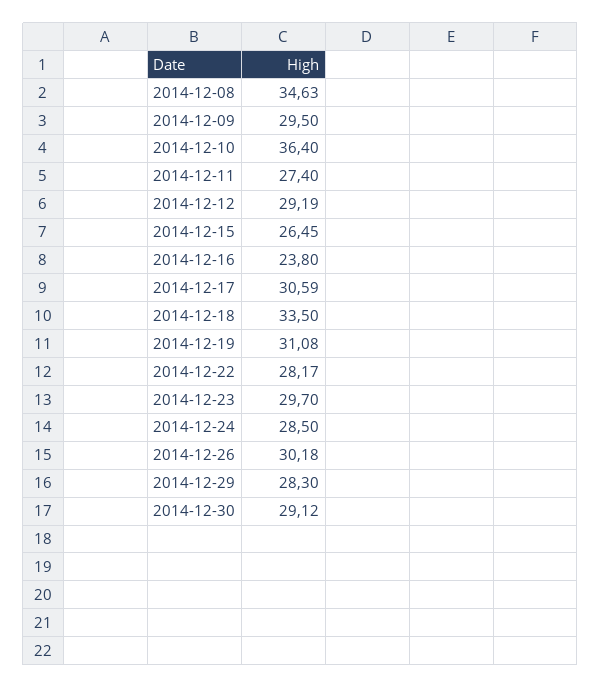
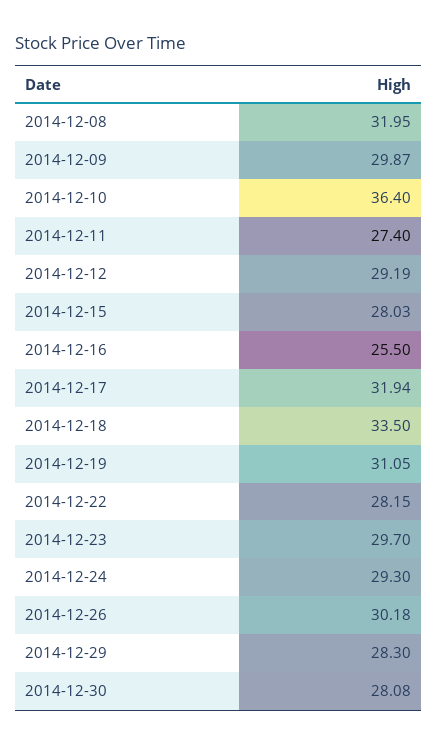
2014-12-08: 34.63 -> 31.95
2014-12-09: 29.5 -> 29.87
2014-12-15: 26.45 -> 28.03
2014-12-16: 23.8 -> 25.5
2014-12-17: 30.59 -> 31.94
2014-12-19: 31.08 -> 31.05
2014-12-22: 28.17 -> 28.15
2014-12-24: 28.5 -> 29.3
2014-12-30: 29.12 -> 28.08

